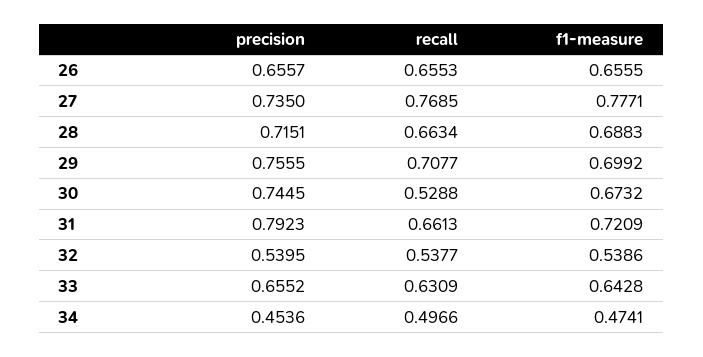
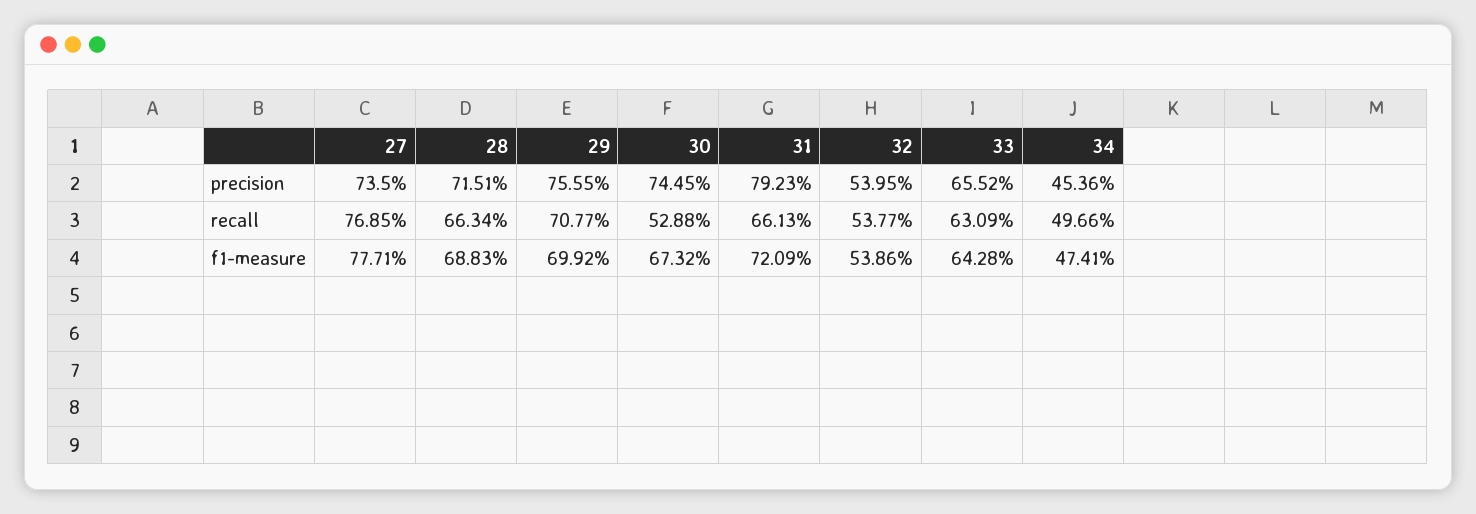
precision, 26: 0.6557 -> none
recall, 26: 0.6553 -> none
f1-measure, 26: 0.6555 -> none

